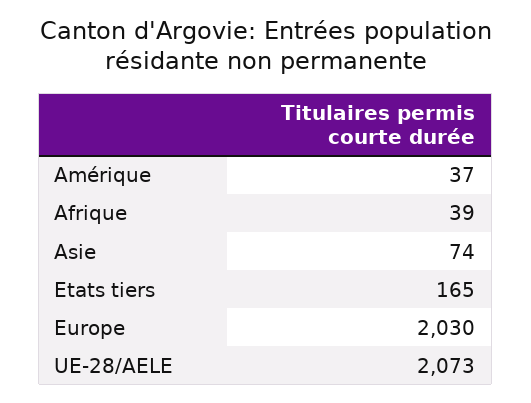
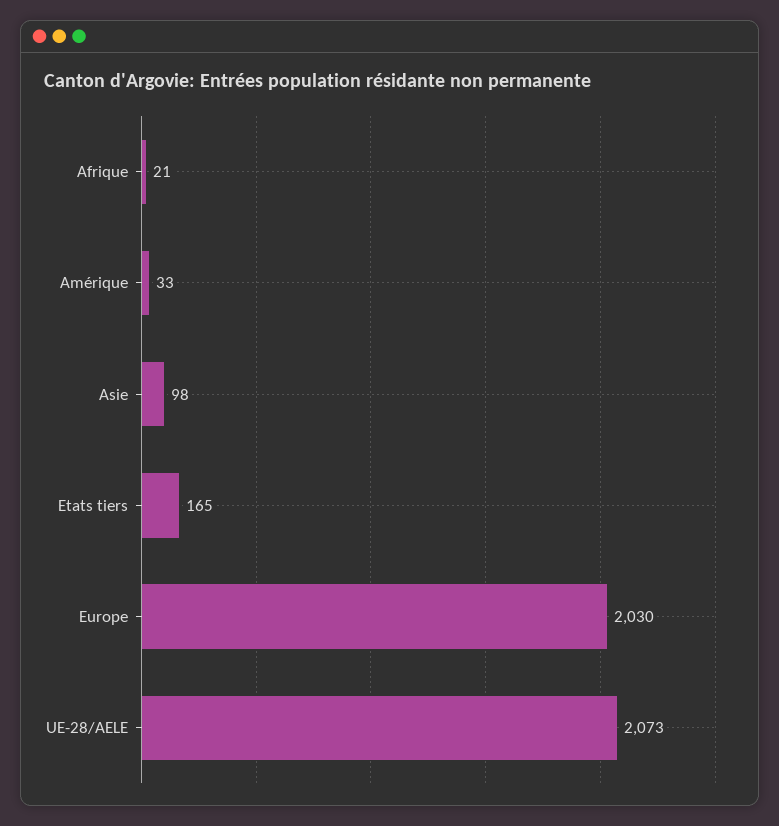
Amérique: 37 -> 33
Afrique: 39 -> 21
Asie: 74 -> 98

